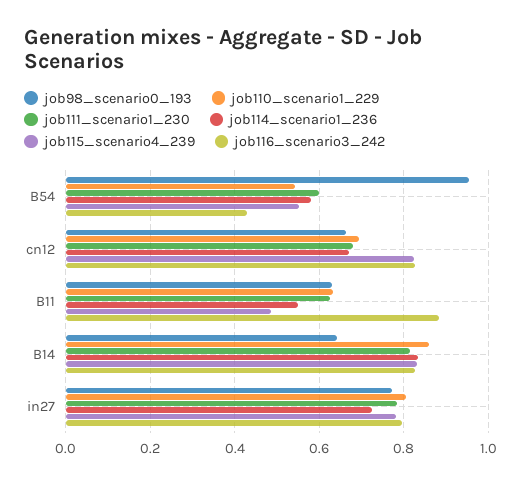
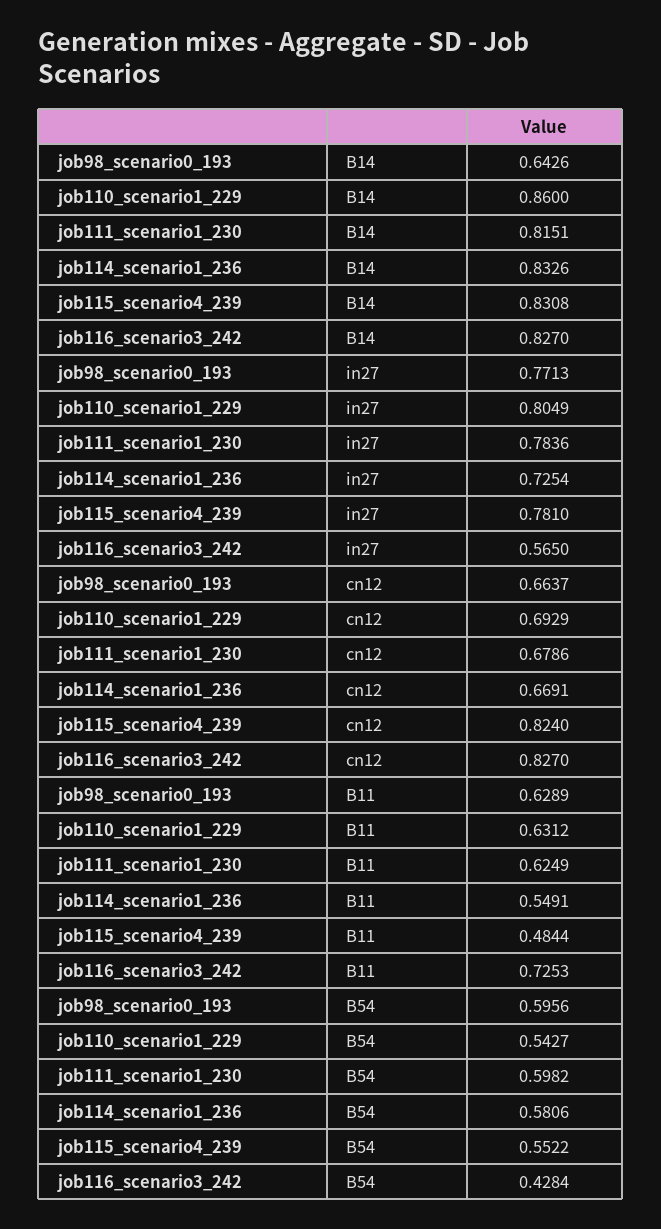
job98_scenario0_193, B54: 0.96 -> 0.5956
job116_scenario3_242, B11: 0.88 -> 0.7253
job116_scenario3_242, in27: 0.8 -> 0.565

